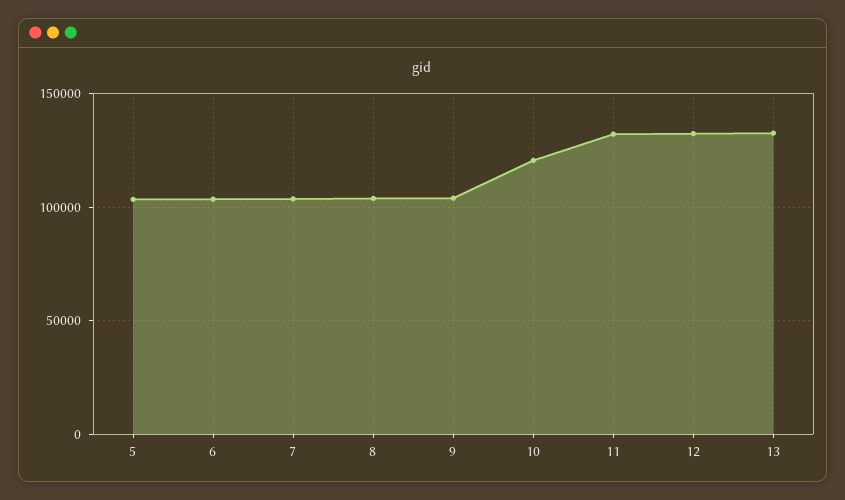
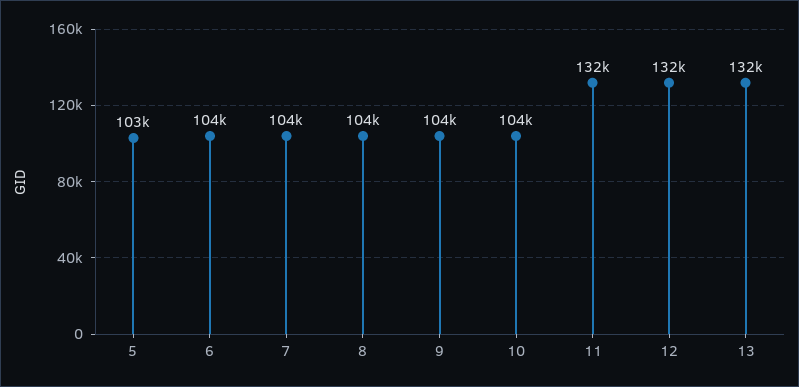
10: 120000 -> 104000

